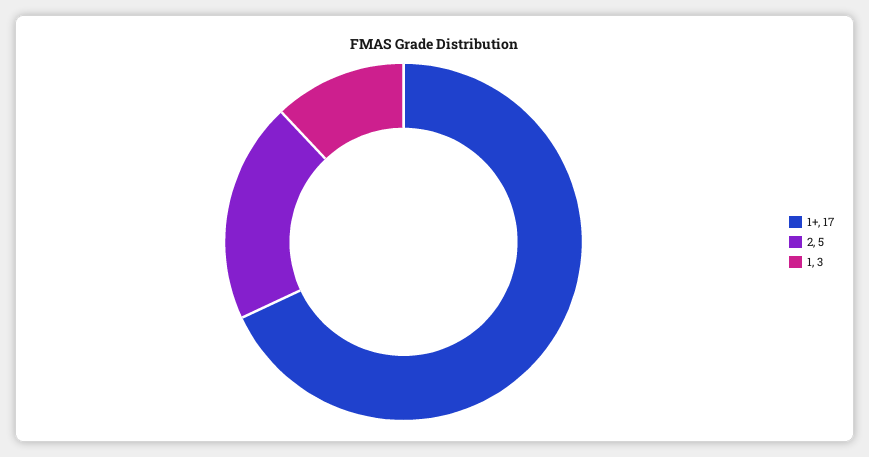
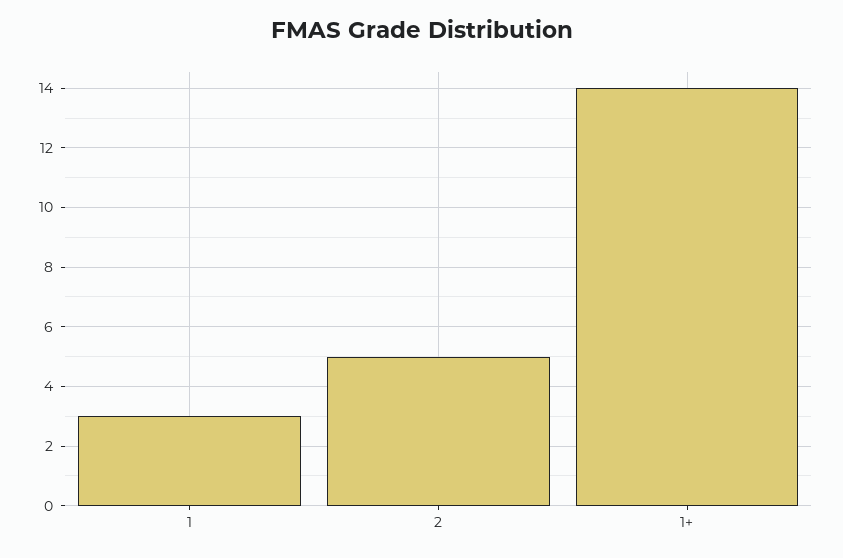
1+: 17 -> 14

